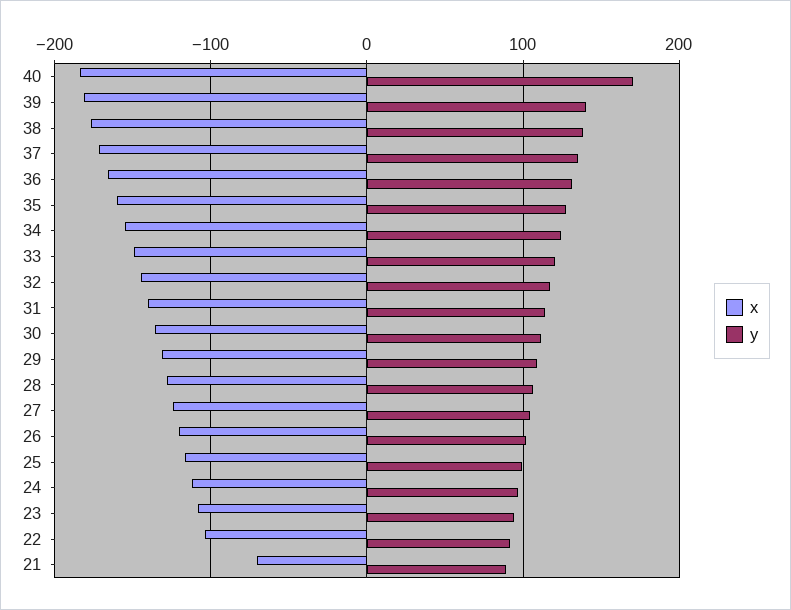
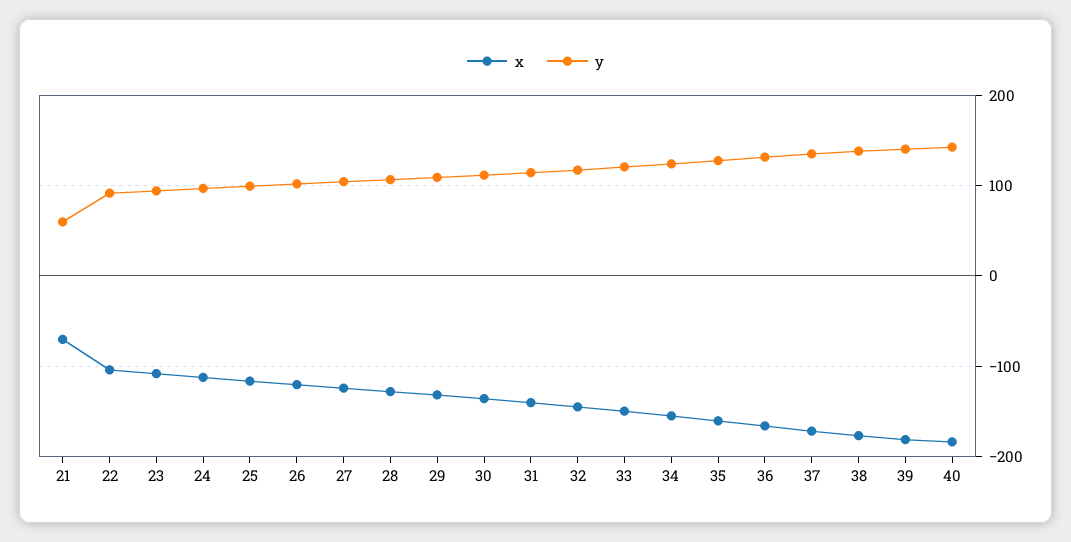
y, 40: 170 -> 140
y, 21: 90 -> 60

